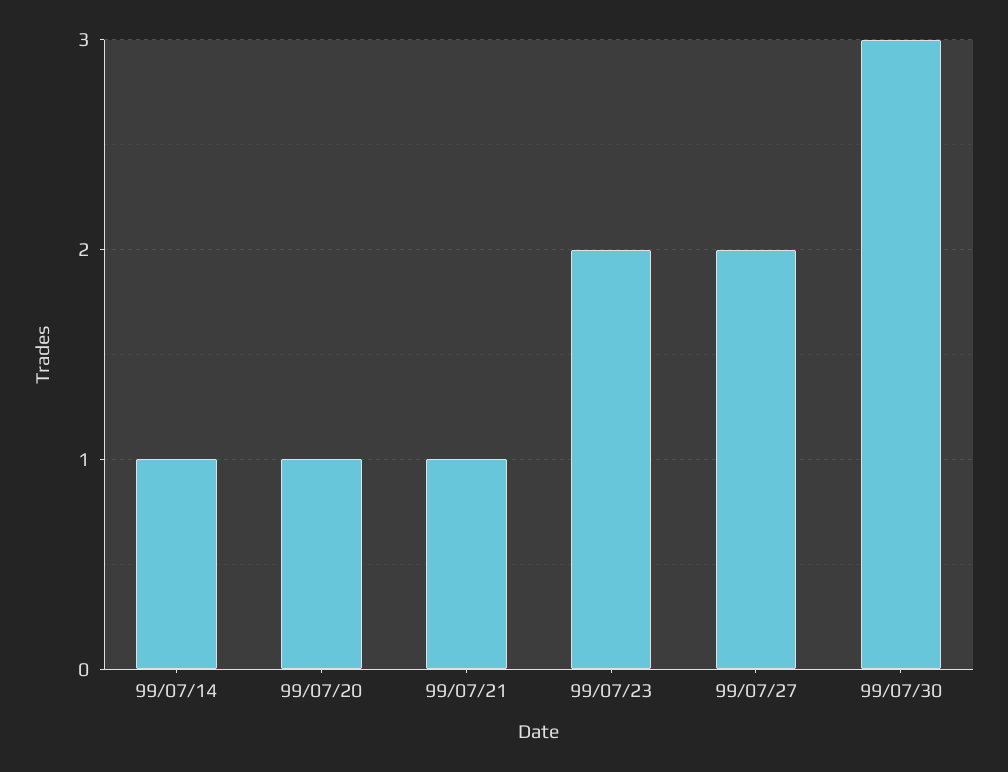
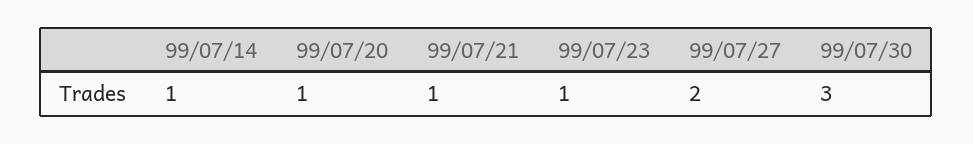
99/07/23: 2 -> 1

